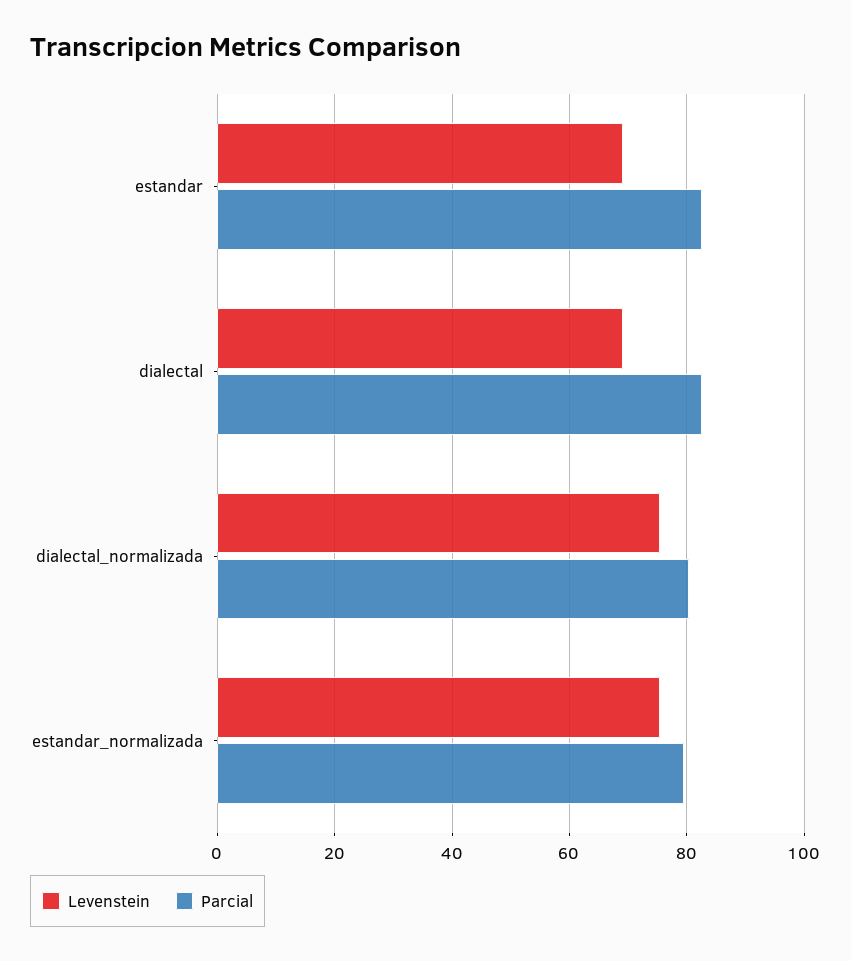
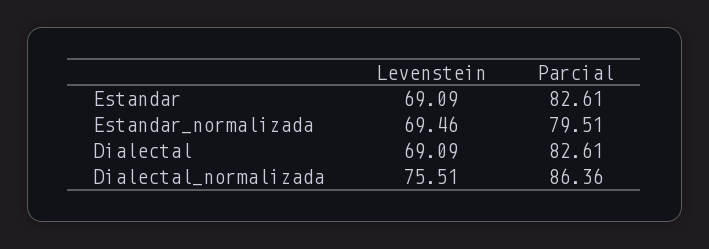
Parcial, dialectal_normalizada: 80 -> 86.36
Levenstein, estandar_normalizada: 76 -> 69.46

